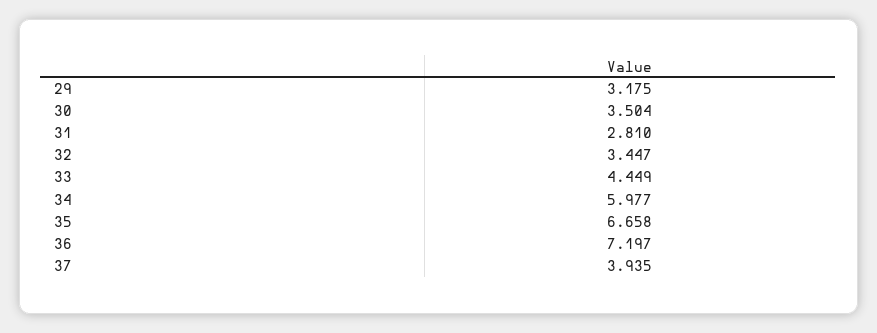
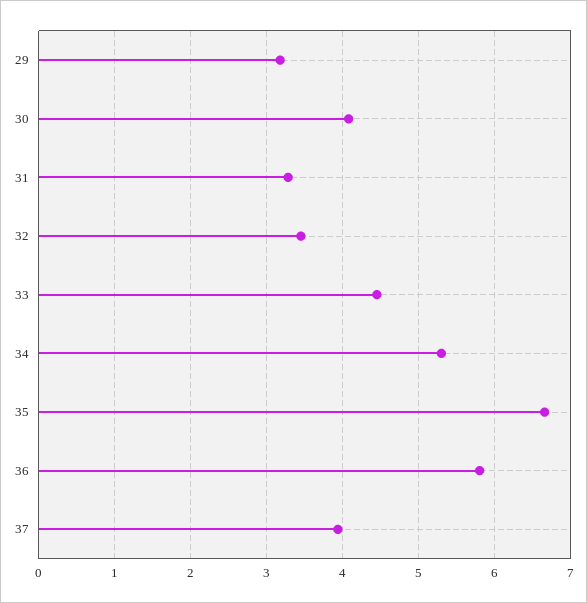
30: 3.504 -> 4.1
31: 2.81 -> 3.3
34: 5.977 -> 5.3
36: 7.197 -> 5.8

